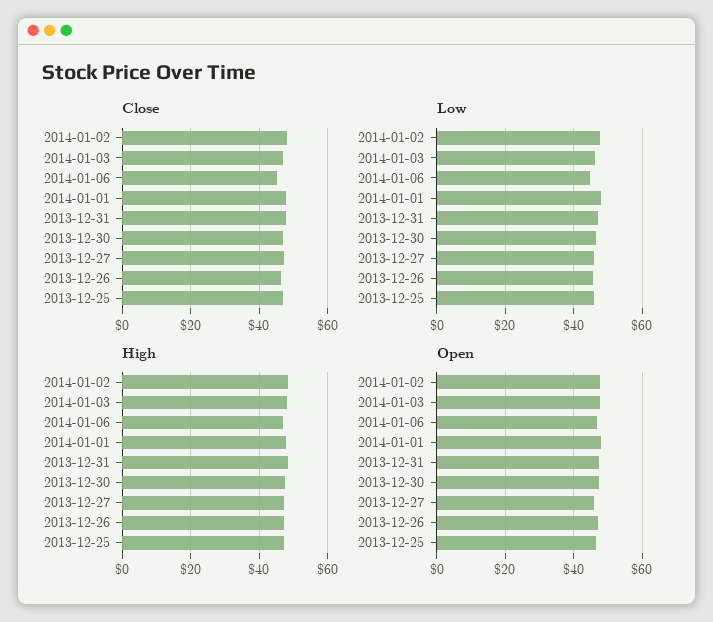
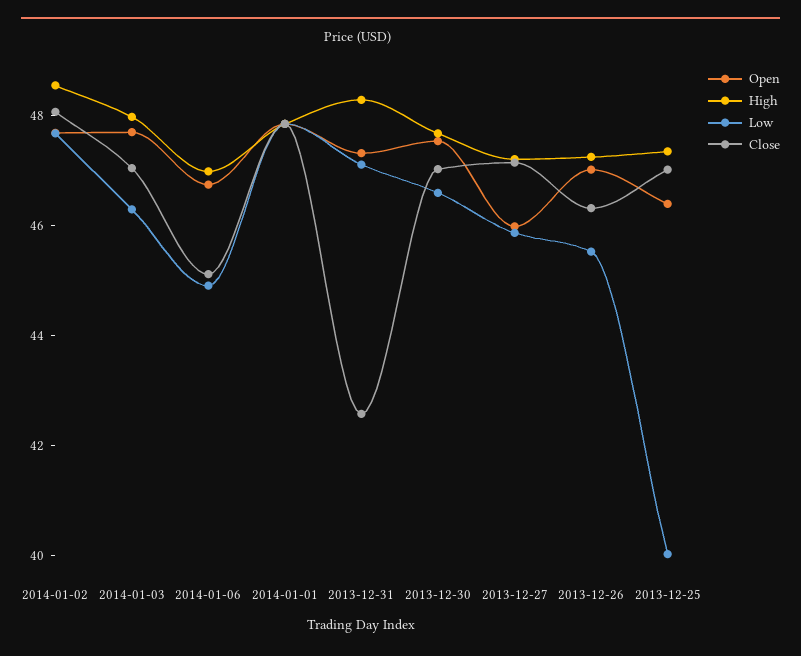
Close, 2013-12-31: 48 -> 42.5
Low, 2013-12-25: 46 -> 40

